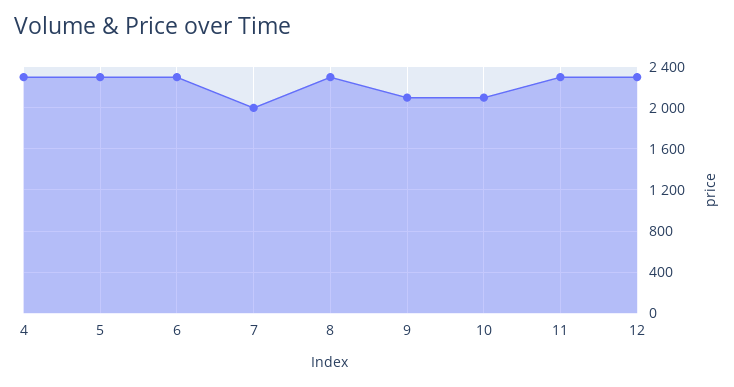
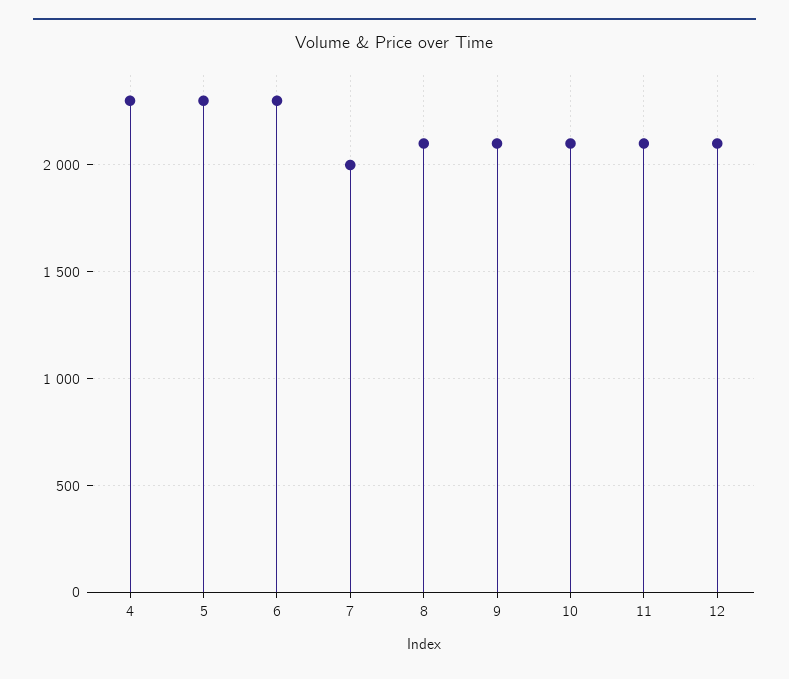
8: 2300 -> 2100
11: 2300 -> 2100
12: 2300 -> 2100

